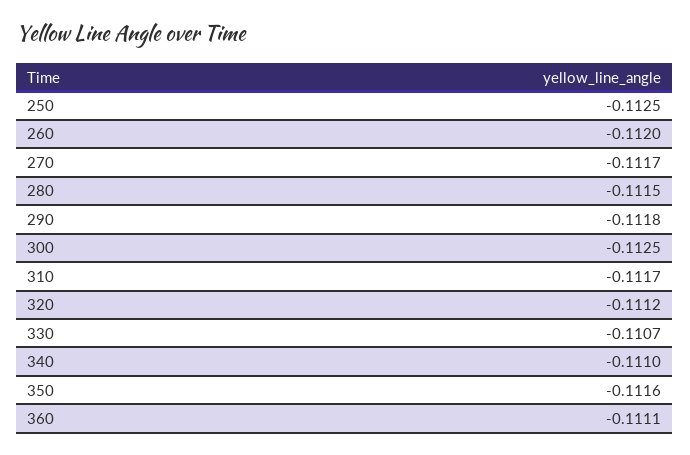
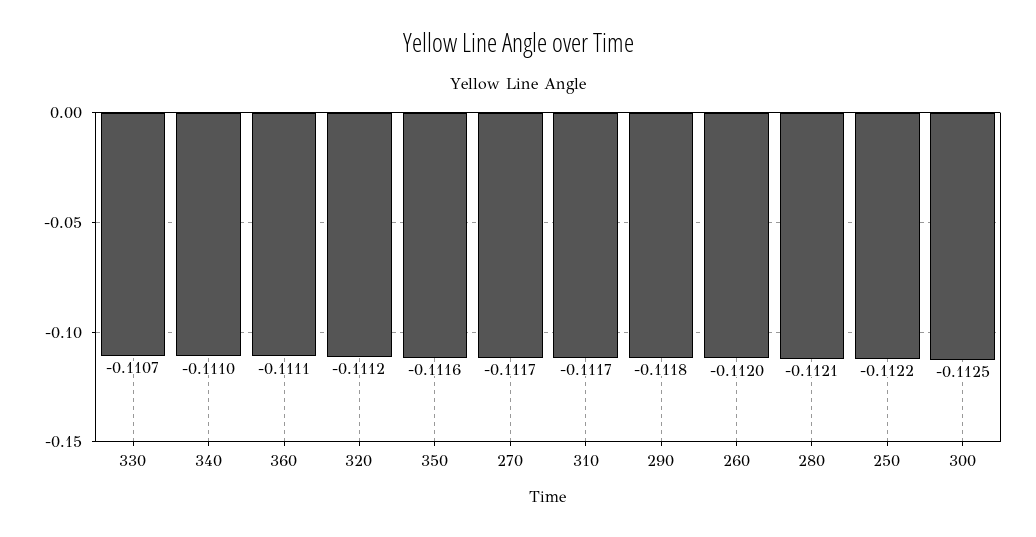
250: -0.1125 -> -0.1122
280: -0.1115 -> -0.1121

